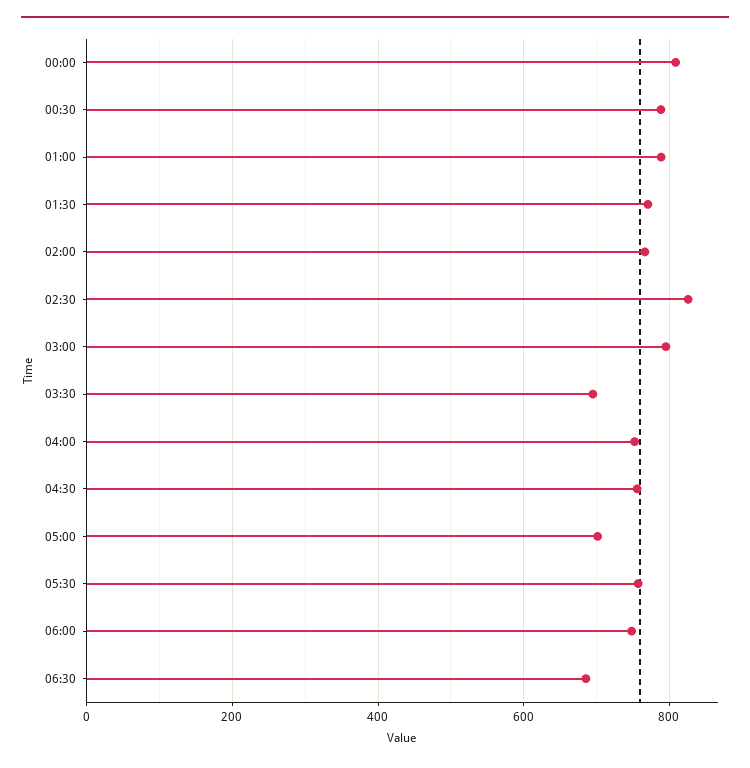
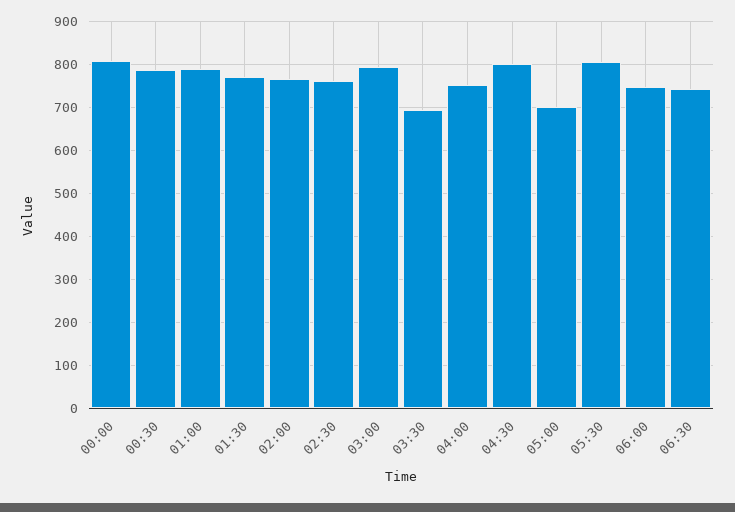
02:30: 820 -> 760
04:30: 760 -> 800
05:30: 760 -> 800
06:30: 680 -> 740

